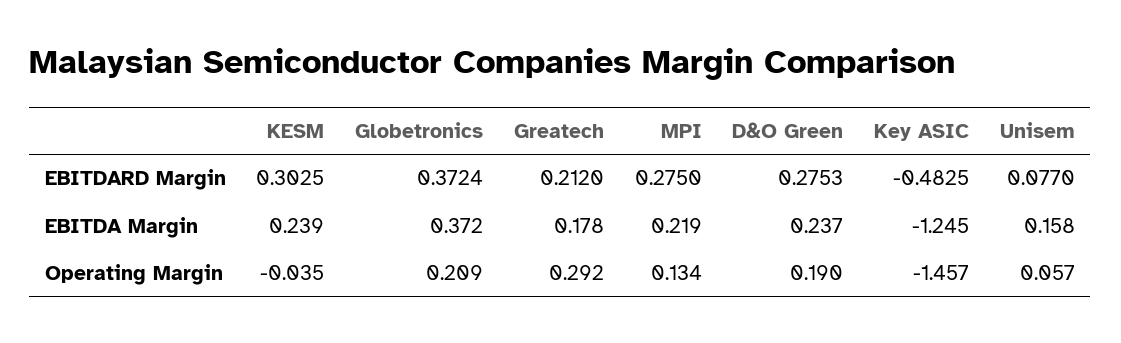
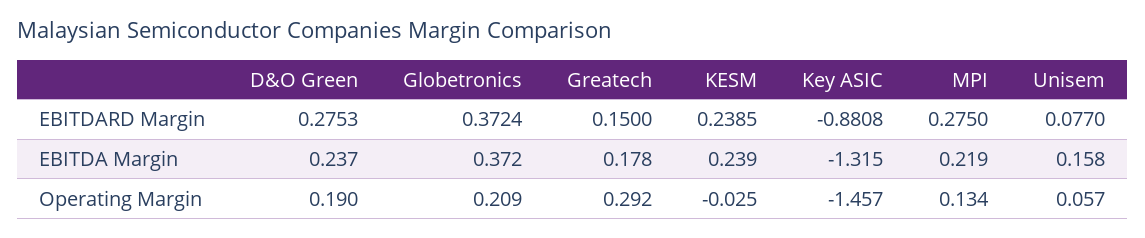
KESM, EBITDARD Margin: 0.3025 -> 0.2385
Greatech, EBITDARD Margin: 0.212 -> 0.15
Key ASIC, EBITDARD Margin: -0.4825 -> -0.8808
Key ASIC, EBITDA Margin: -1.245 -> -1.315
KESM, Operating Margin: -0.035 -> -0.025

